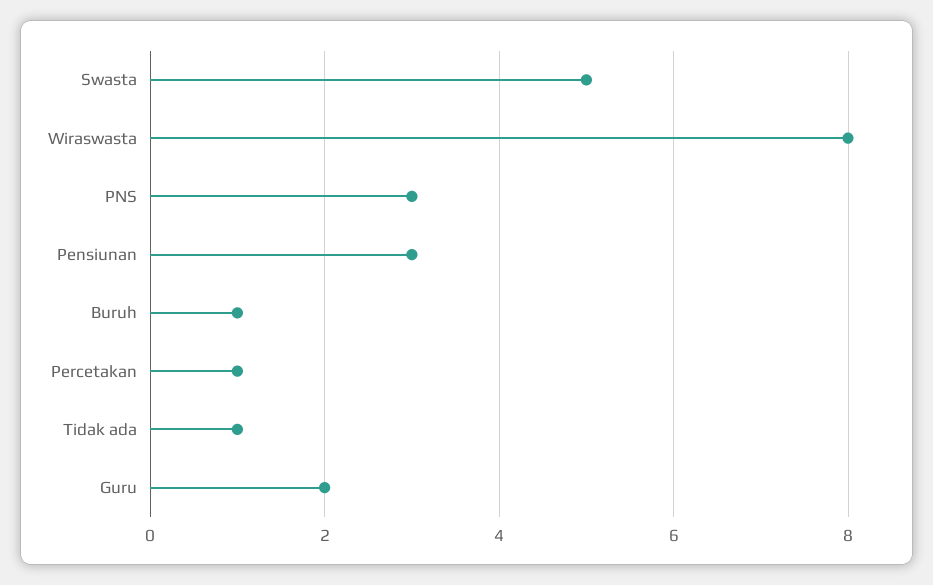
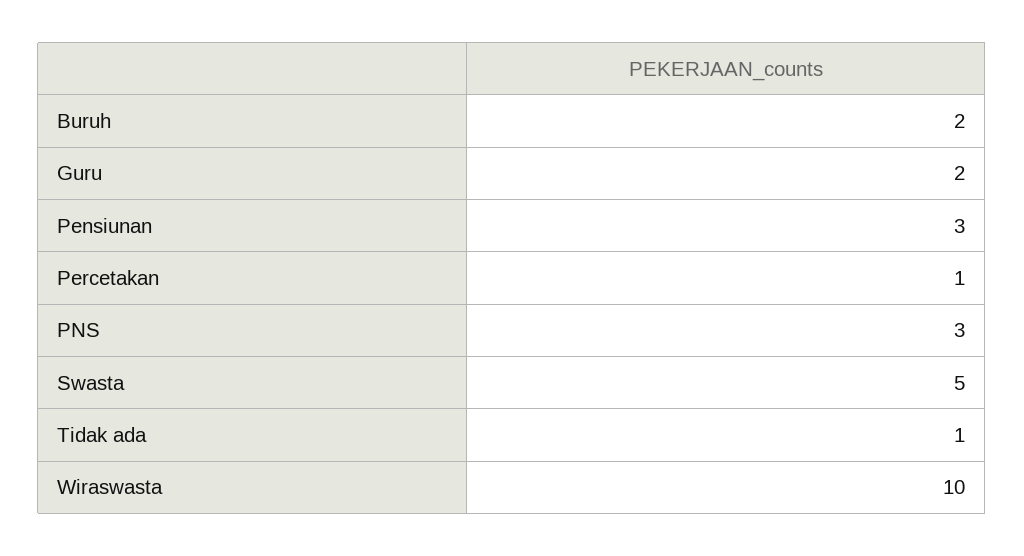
Wiraswasta: 8 -> 10
Buruh: 1 -> 2

